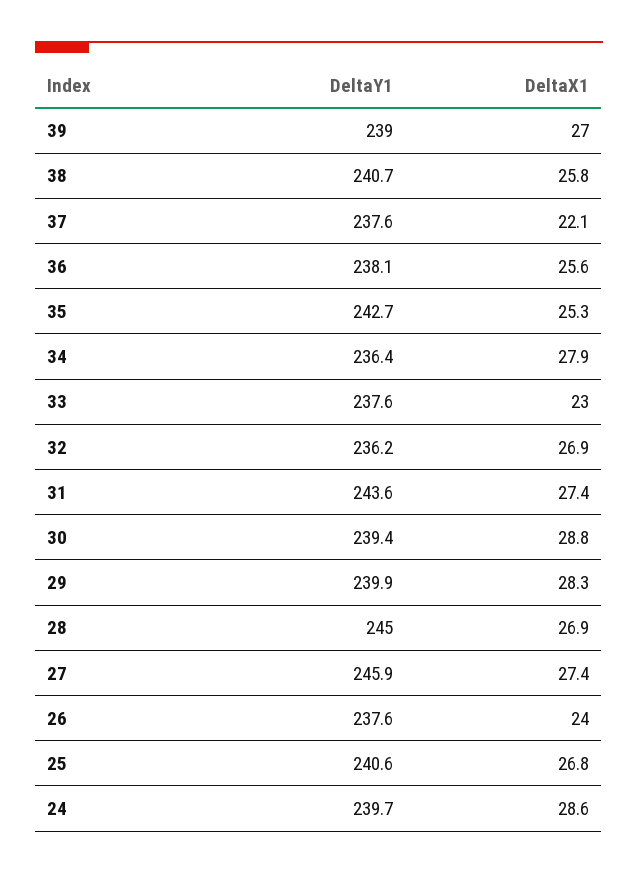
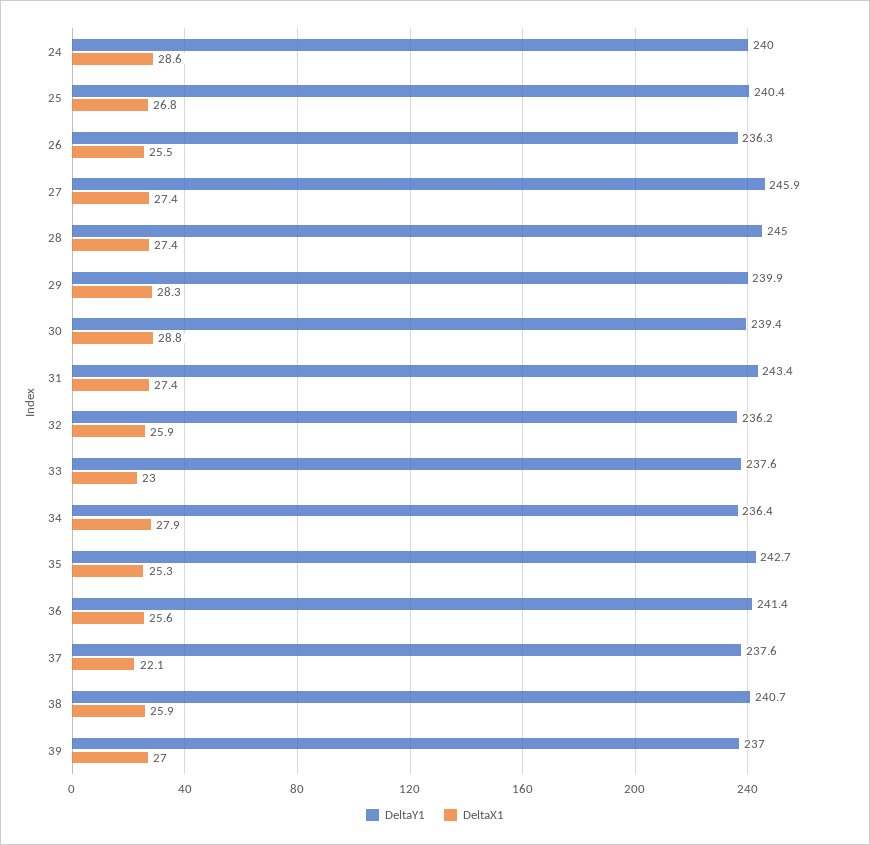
DeltaY1, 39: 239 -> 237
DeltaX1, 38: 25.8 -> 25.9
DeltaY1, 36: 238.1 -> 241.4
DeltaX1, 32: 26.9 -> 25.9
DeltaY1, 31: 243.6 -> 243.4
DeltaX1, 28: 26.9 -> 27.4
DeltaY1, 26: 237.6 -> 236.3
DeltaX1, 26: 24 -> 25.5
DeltaY1, 25: 240.6 -> 240.4
DeltaY1, 24: 239.7 -> 240

